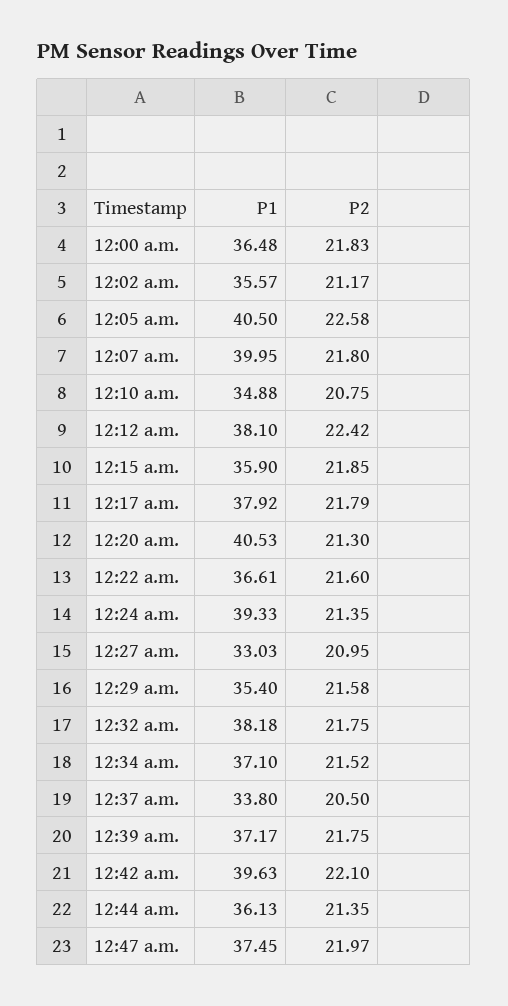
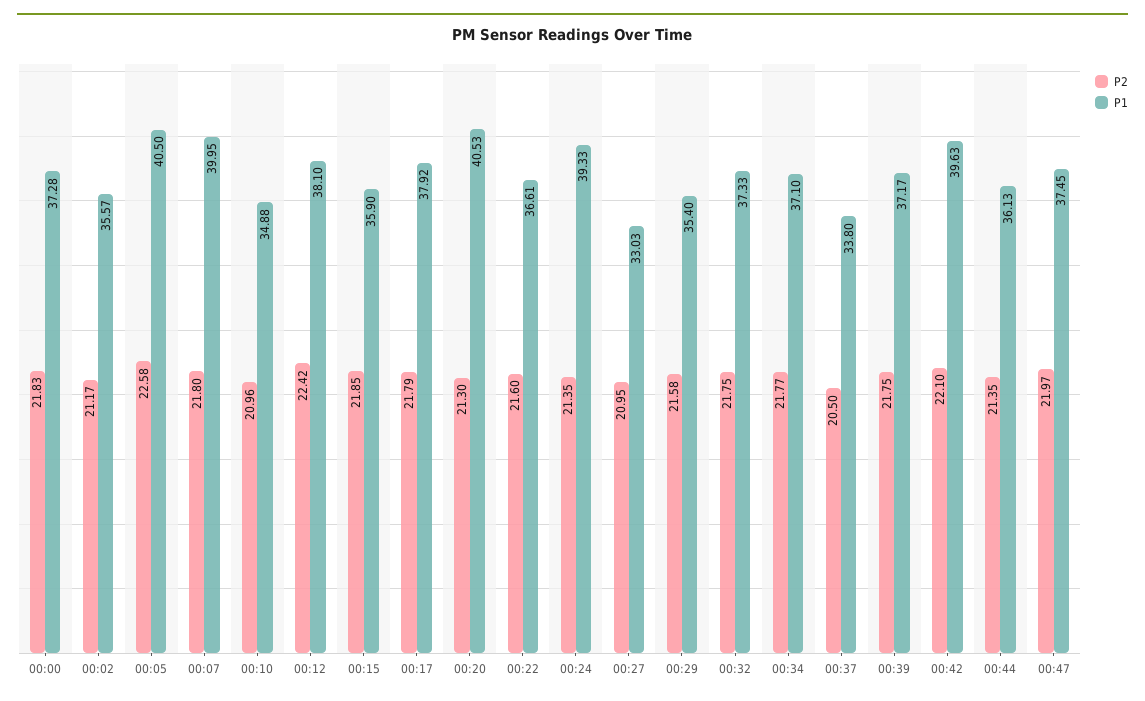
P1, 12:00 a.m.: 36.48 -> 37.28
P2, 12:10 a.m.: 20.75 -> 20.96
P1, 12:32 a.m.: 38.18 -> 37.33
P2, 12:34 a.m.: 21.52 -> 21.77

